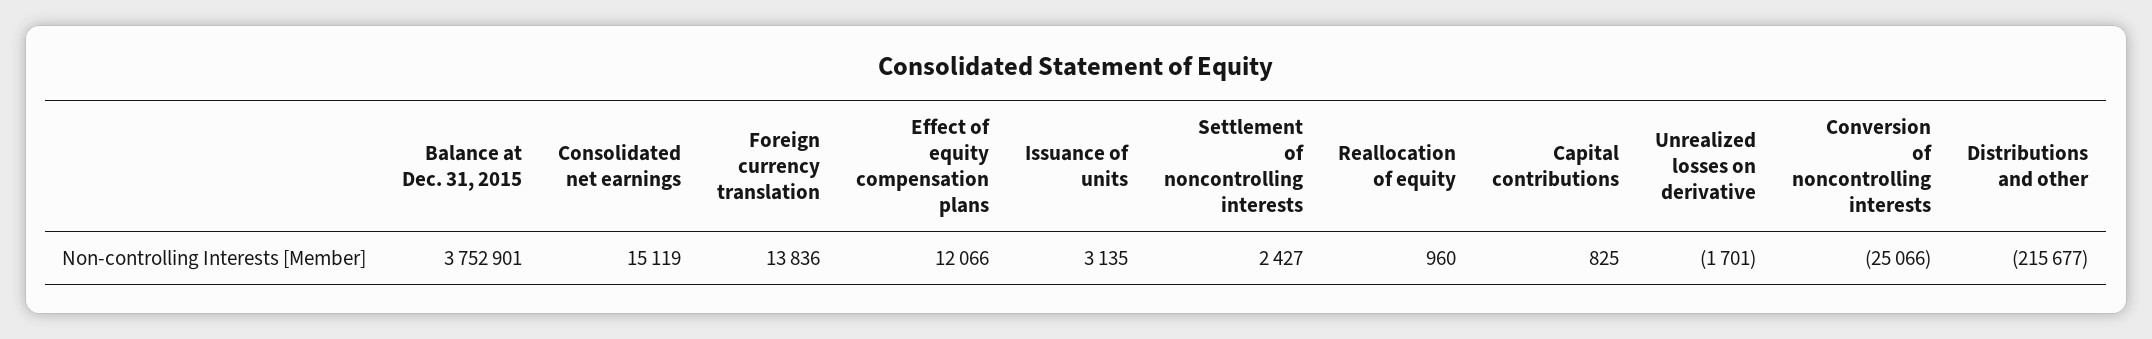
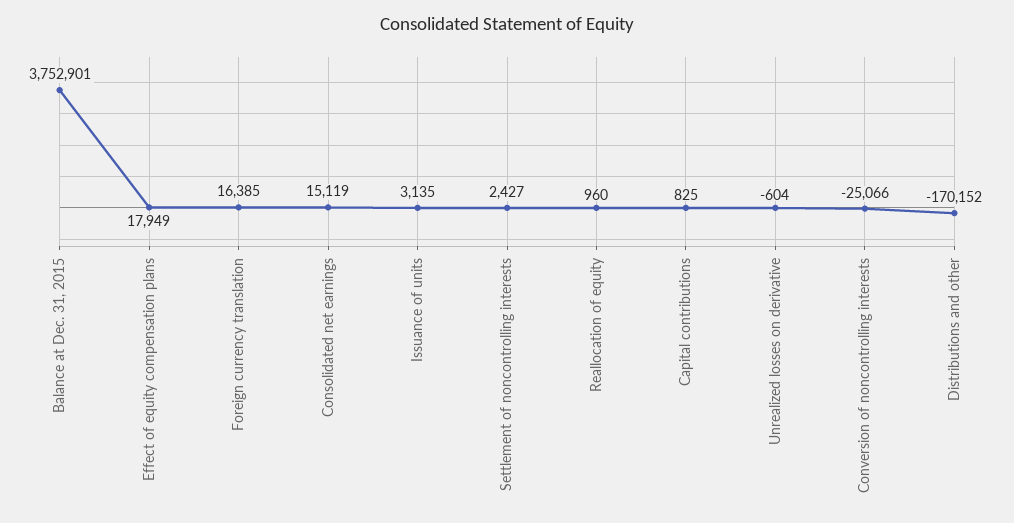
Foreign currency translation: 13836 -> 16385
Effect of equity compensation plans: 12066 -> 17949
Unrealized losses on derivative: -1701 -> -604
Distributions and other: -215677 -> -170152

